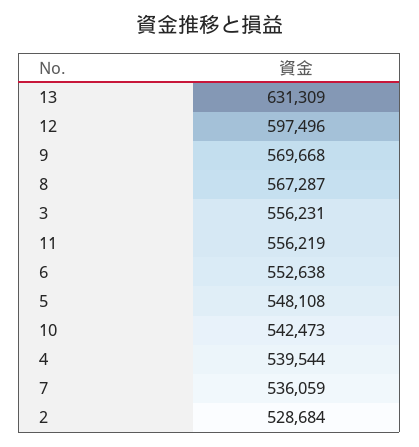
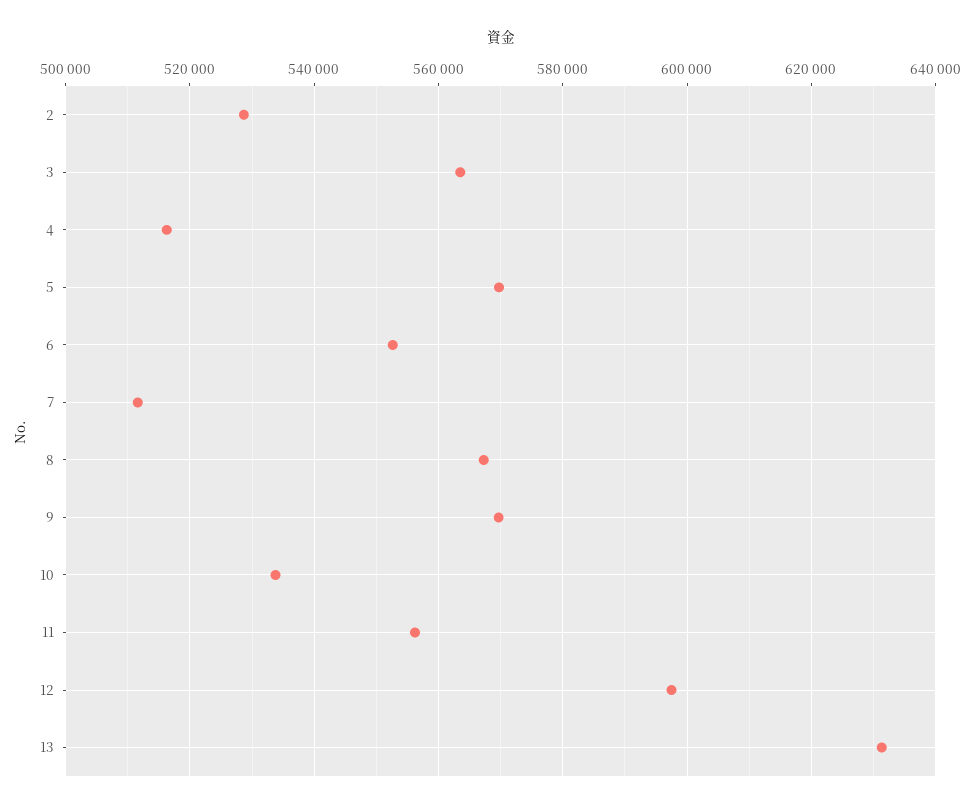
3: 556231 -> 564000
5: 548108 -> 570000
10: 542473 -> 534000
4: 539544 -> 516000
7: 536059 -> 512000

